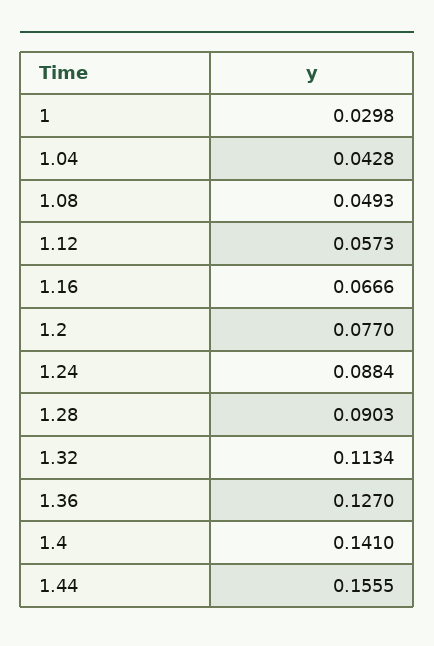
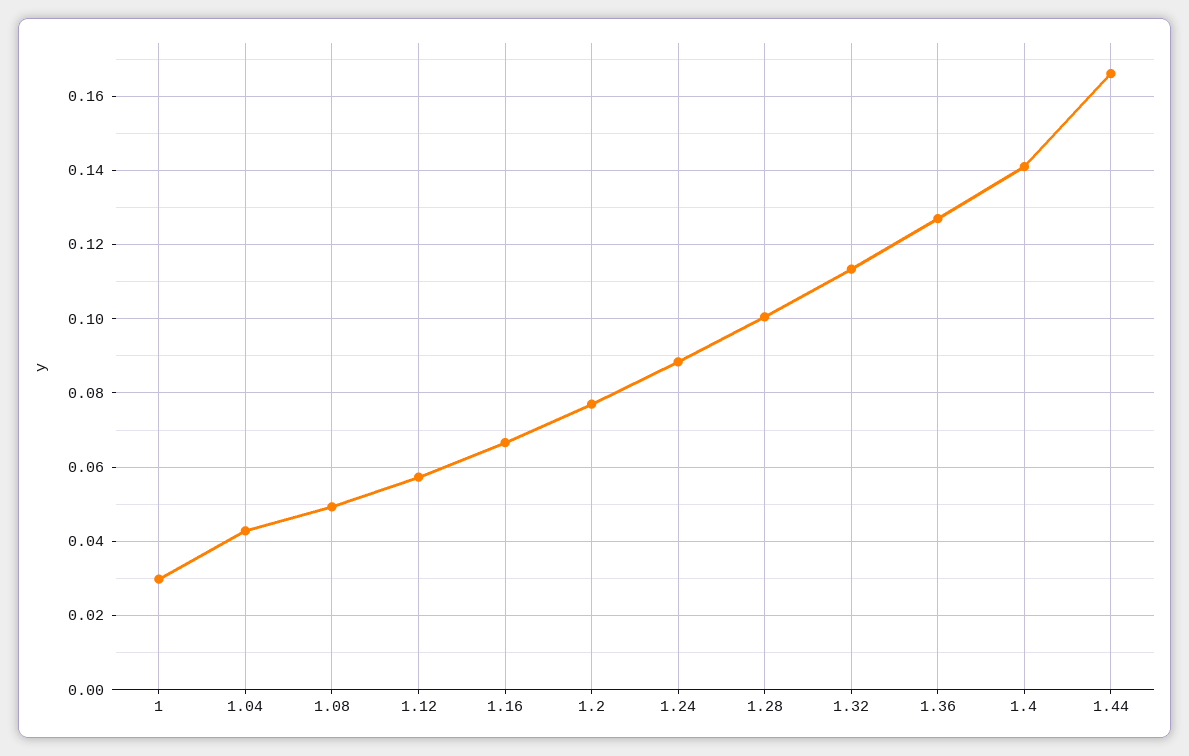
1.28: 0.0903 -> 0.1
1.44: 0.1555 -> 0.166

